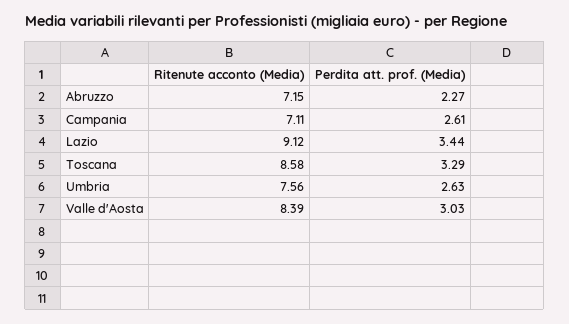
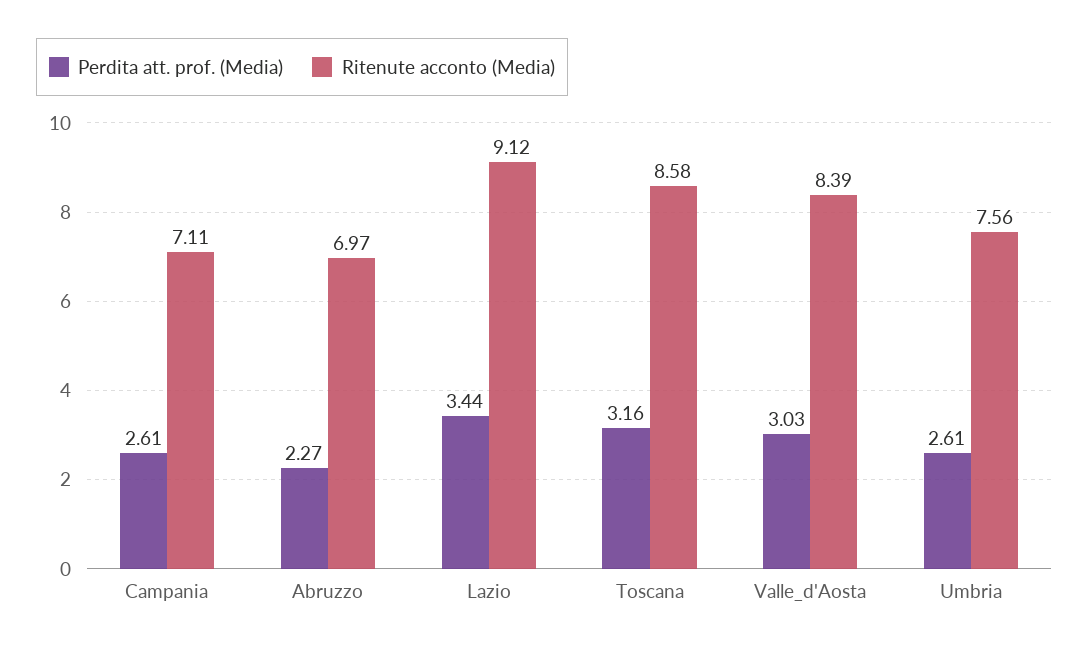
Ritenute acconto (Media), Abruzzo: 7.15 -> 6.97
Perdita att. prof. (Media), Toscana: 3.29 -> 3.16
Perdita att. prof. (Media), Umbria: 2.63 -> 2.61

